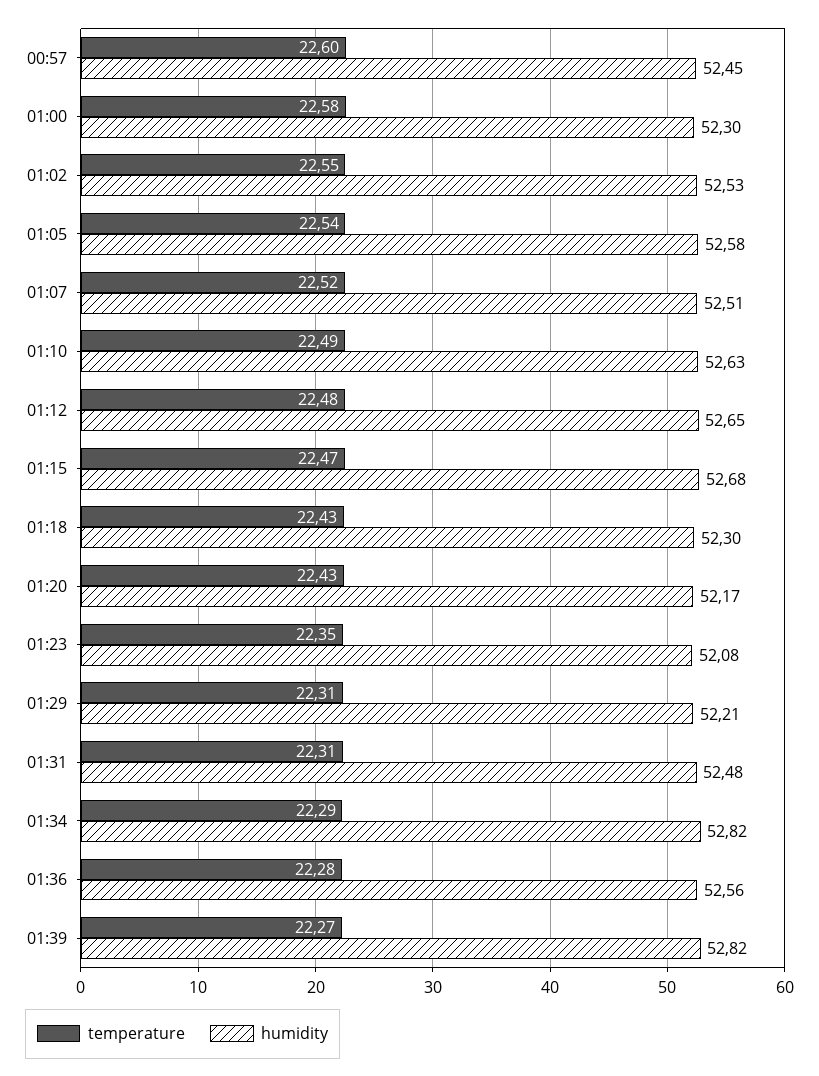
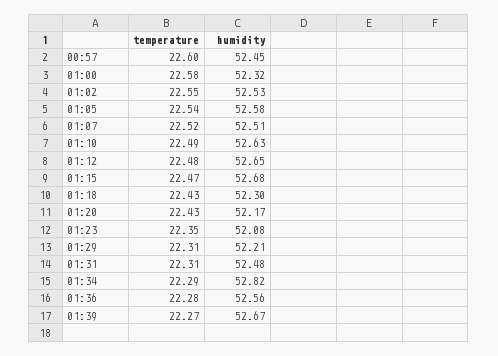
humidity, 01:00: 52.3 -> 52.32
humidity, 01:39: 52.82 -> 52.67

